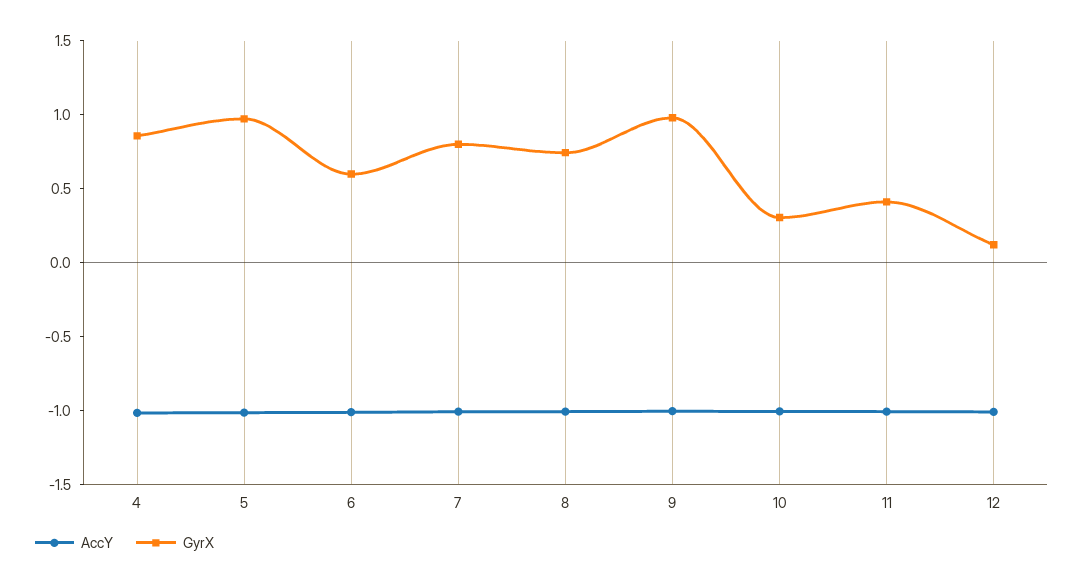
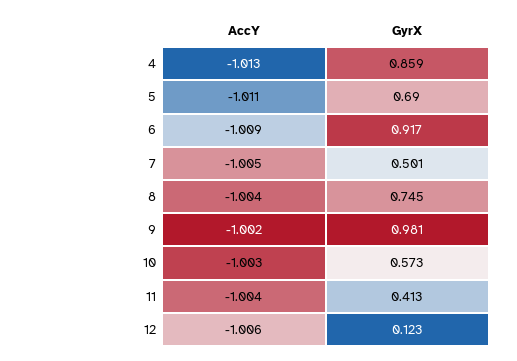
GyrX, 5: 1 -> 0.69
GyrX, 6: 0.6 -> 0.917
GyrX, 7: 0.8 -> 0.501
GyrX, 10: 0.3 -> 0.573

